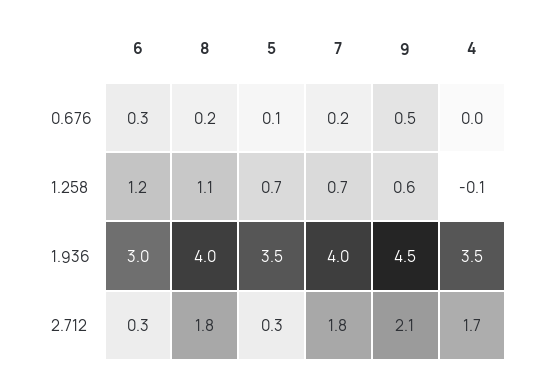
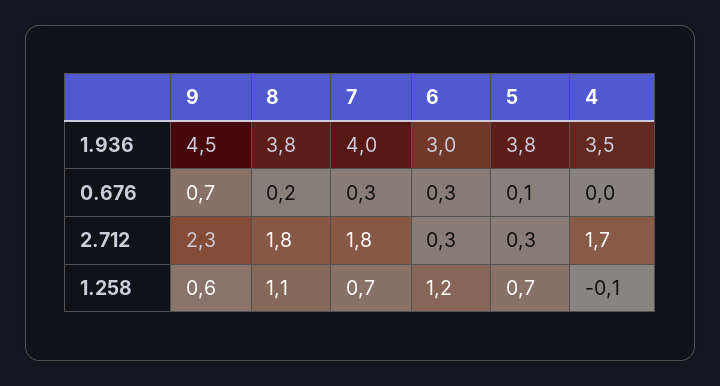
7, 0.676: 0.2 -> 0.3
9, 0.676: 0.5 -> 0.7
8, 1.936: 4 -> 3.8
5, 1.936: 3.5 -> 3.8
9, 2.712: 2.1 -> 2.3

